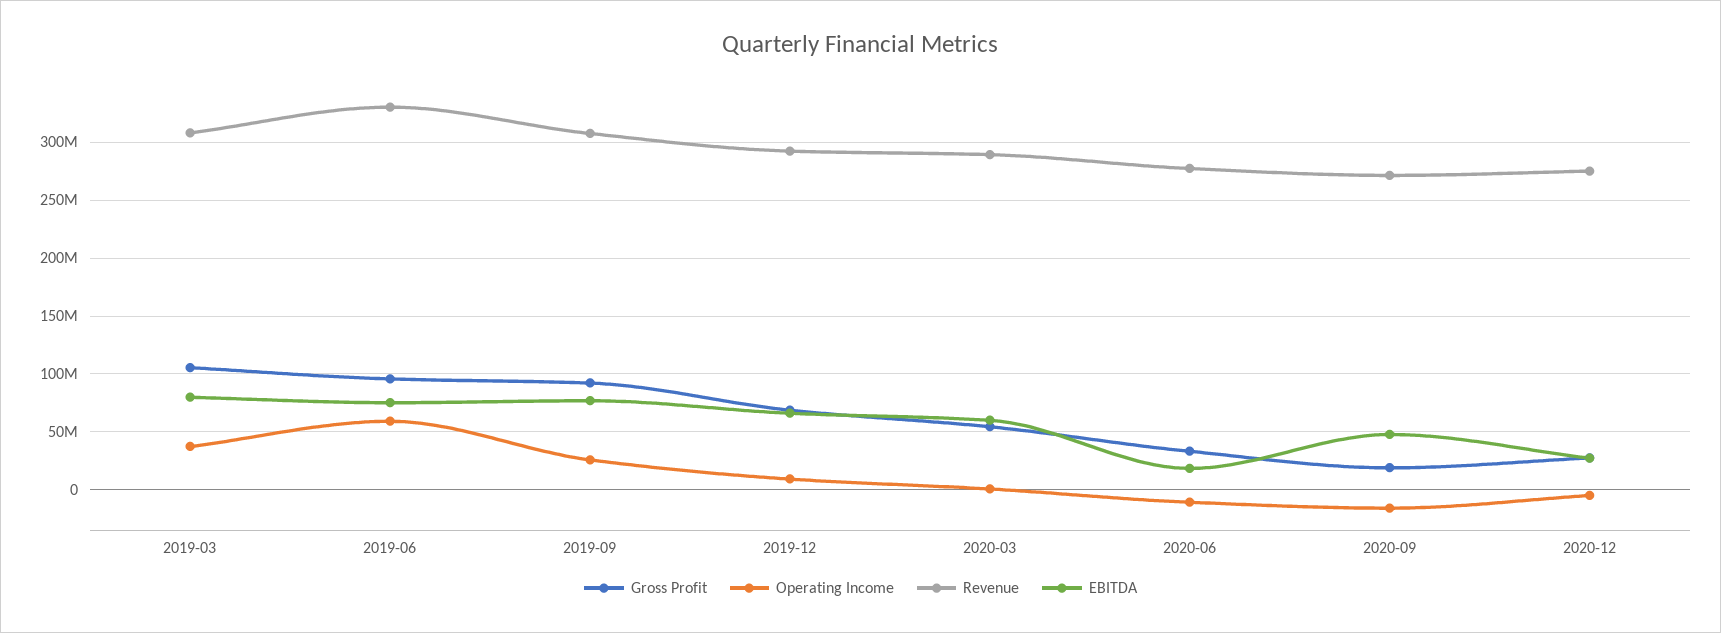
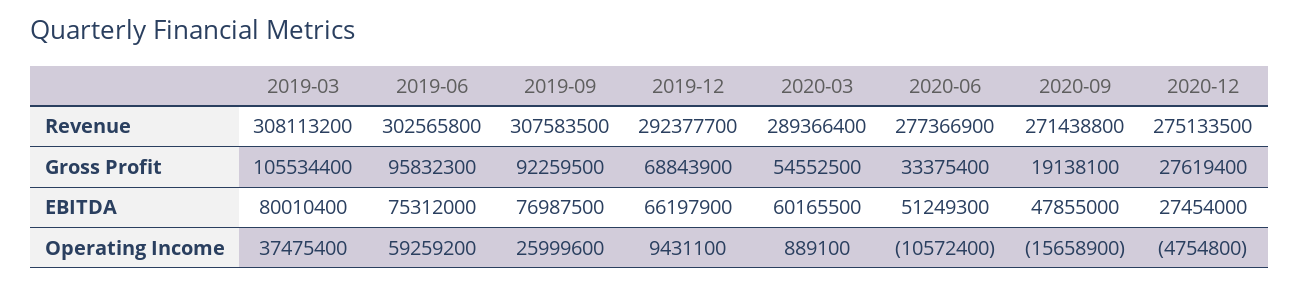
Revenue, 2019-06: 330000000 -> 302565800
EBITDA, 2020-06: 20000000 -> 51249300

